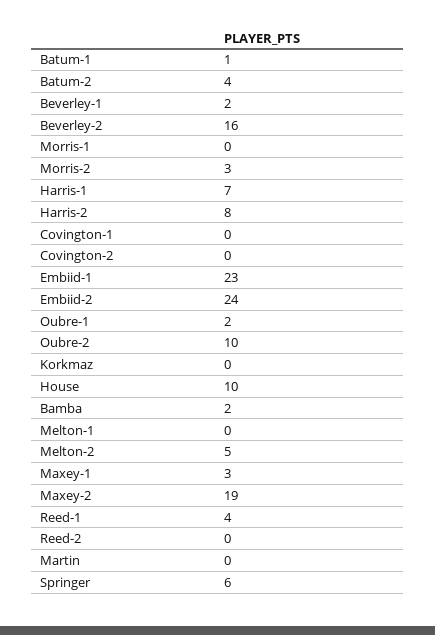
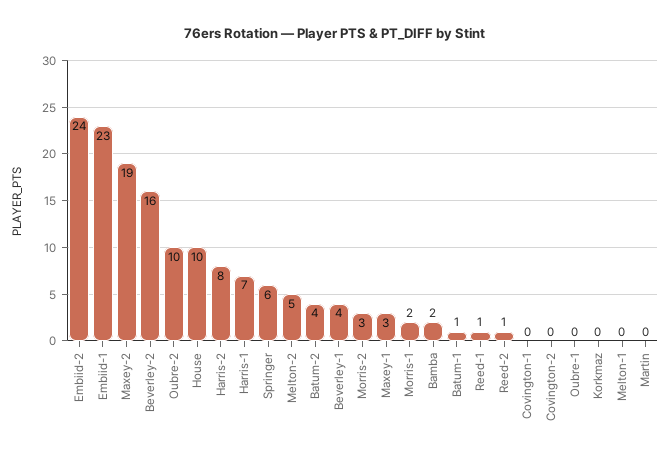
Beverley-1: 2 -> 4
Morris-1: 0 -> 2
Oubre-1: 2 -> 0
Reed-1: 4 -> 1
Reed-2: 0 -> 1

